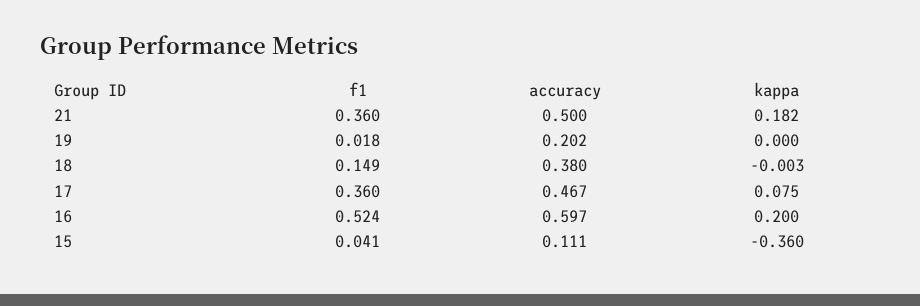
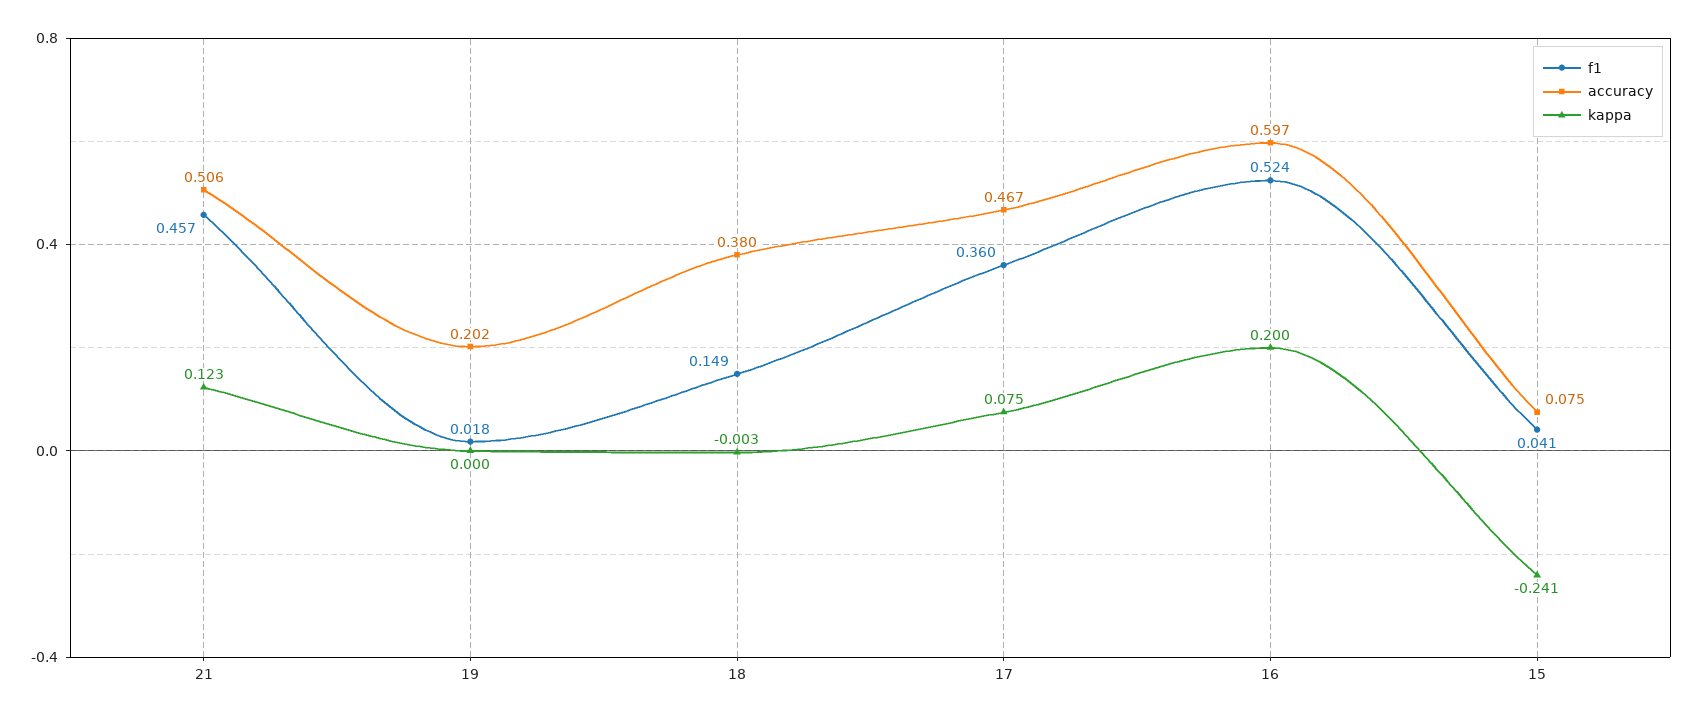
f1, 21: 0.36 -> 0.457
accuracy, 21: 0.5 -> 0.506
kappa, 21: 0.182 -> 0.123
accuracy, 15: 0.111 -> 0.075
kappa, 15: -0.36 -> -0.241

